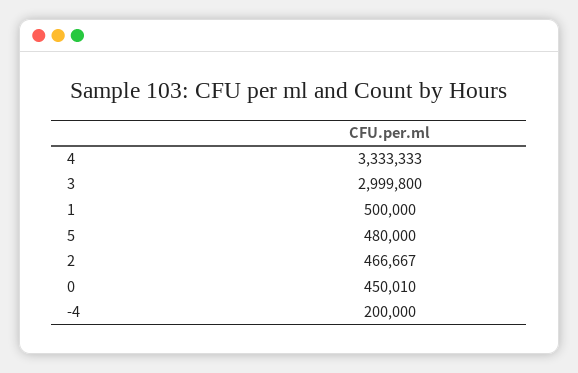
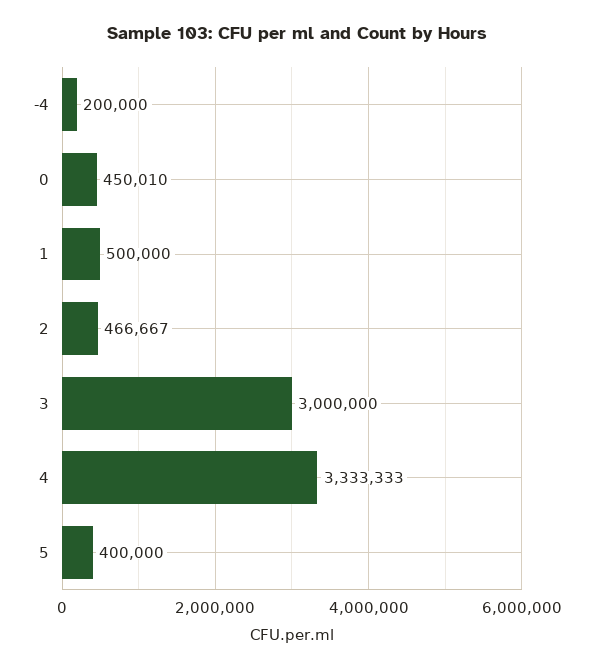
3: 2999800 -> 3000000
5: 480000 -> 400000

